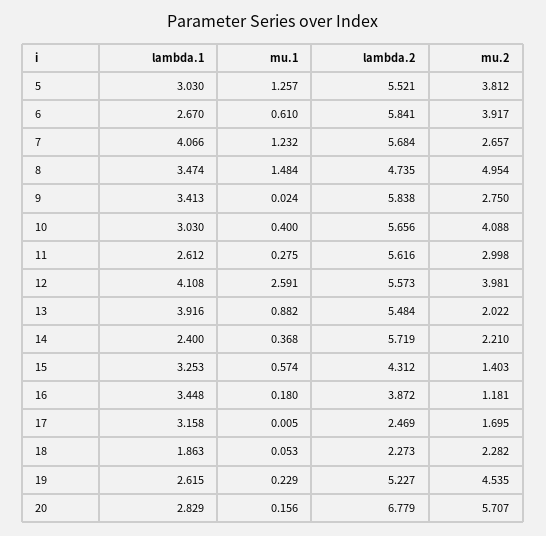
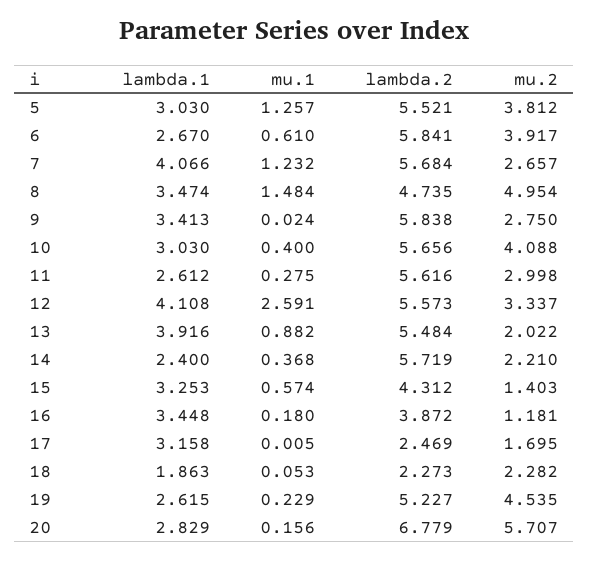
mu.2, 12: 3.981 -> 3.337

